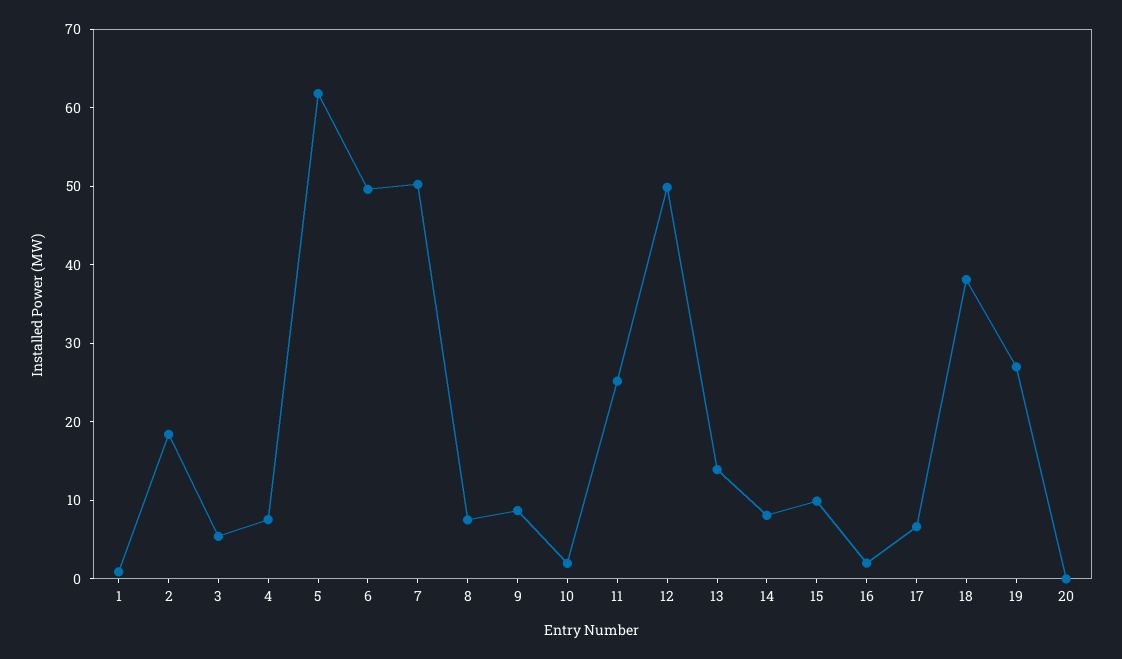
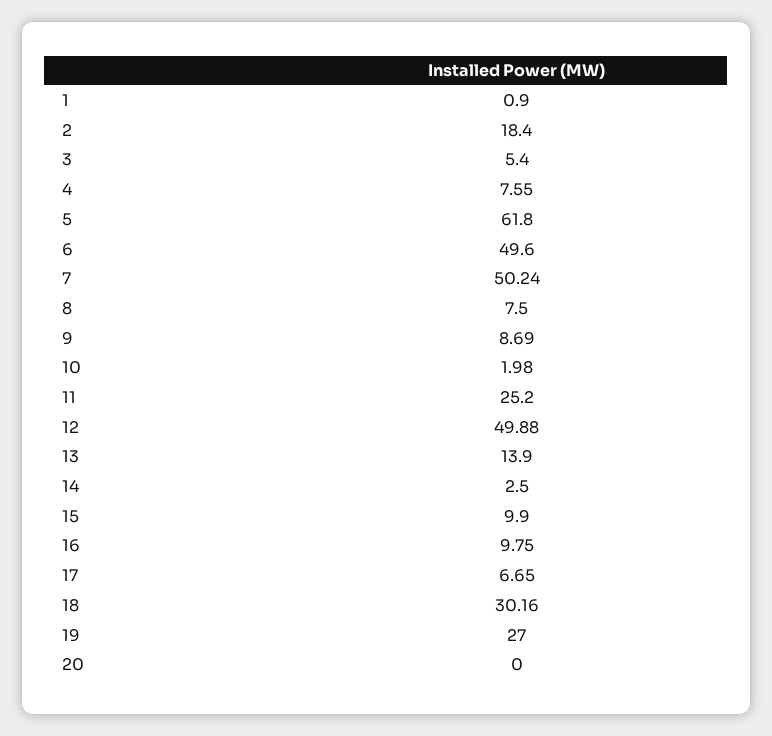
14: 8 -> 2.5
16: 2 -> 9.75
18: 38 -> 30.16

